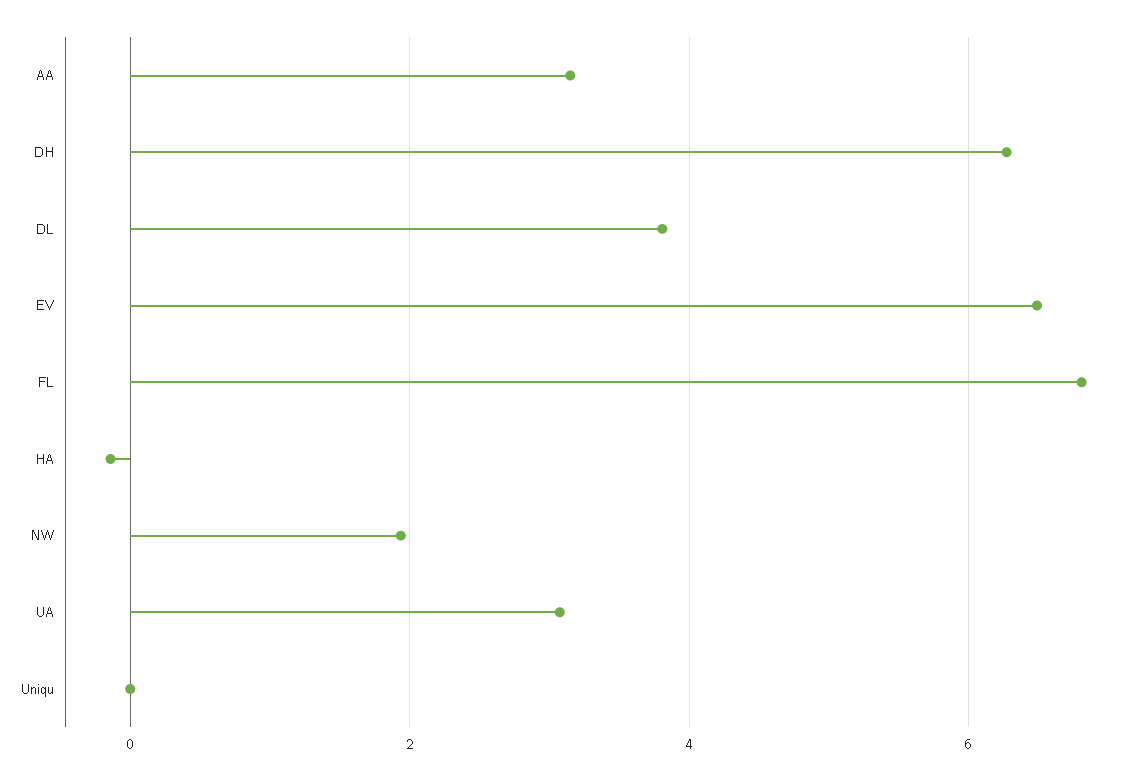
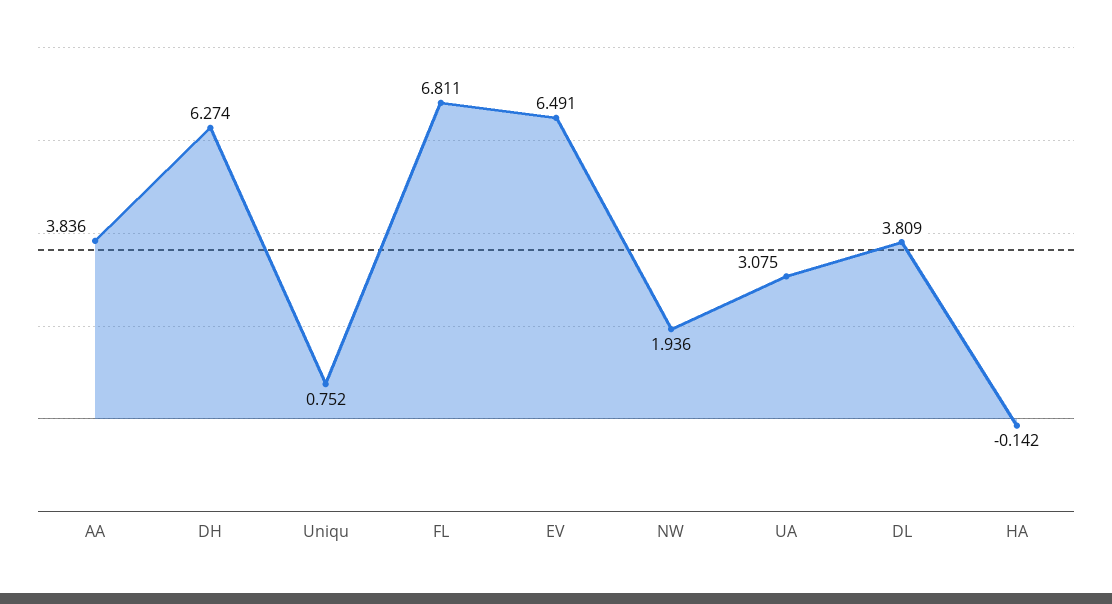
AA: 3.2 -> 3.836
Uniqu: 0 -> 0.752

